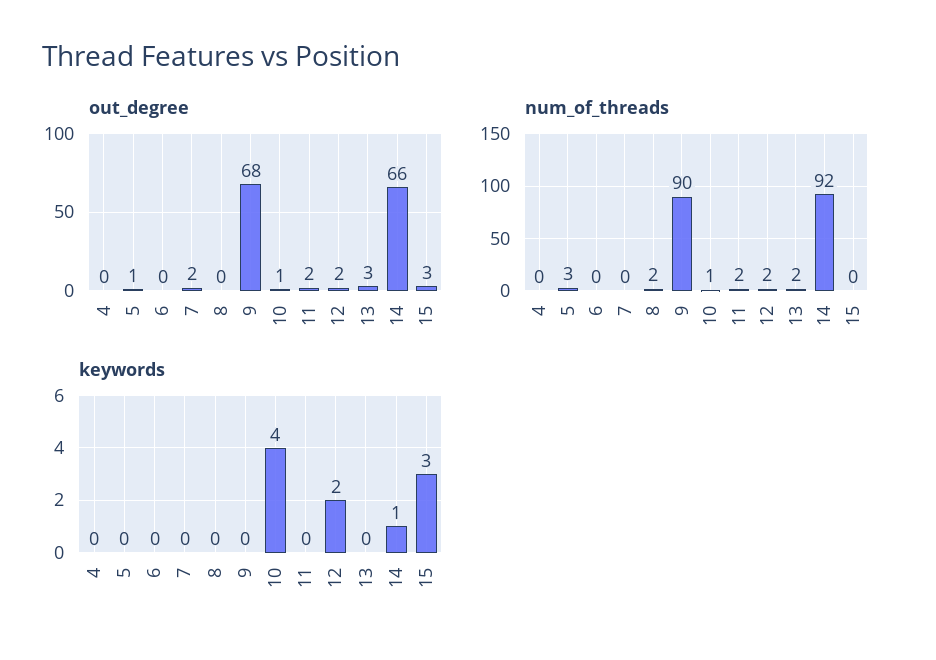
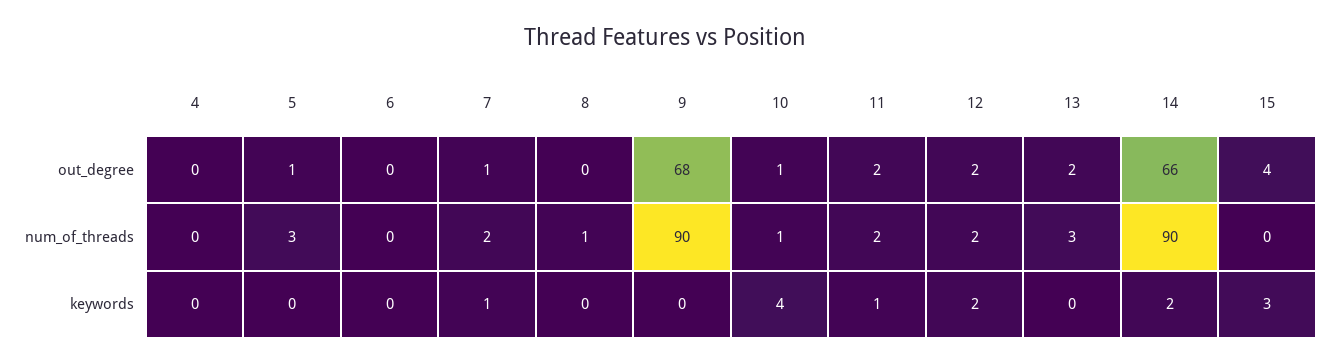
out_degree, 7: 2 -> 1
out_degree, 13: 3 -> 2
out_degree, 15: 3 -> 4
num_of_threads, 7: 0 -> 2
num_of_threads, 8: 2 -> 1
num_of_threads, 13: 2 -> 3
num_of_threads, 14: 92 -> 90
keywords, 7: 0 -> 1
keywords, 11: 0 -> 1
keywords, 14: 1 -> 2

